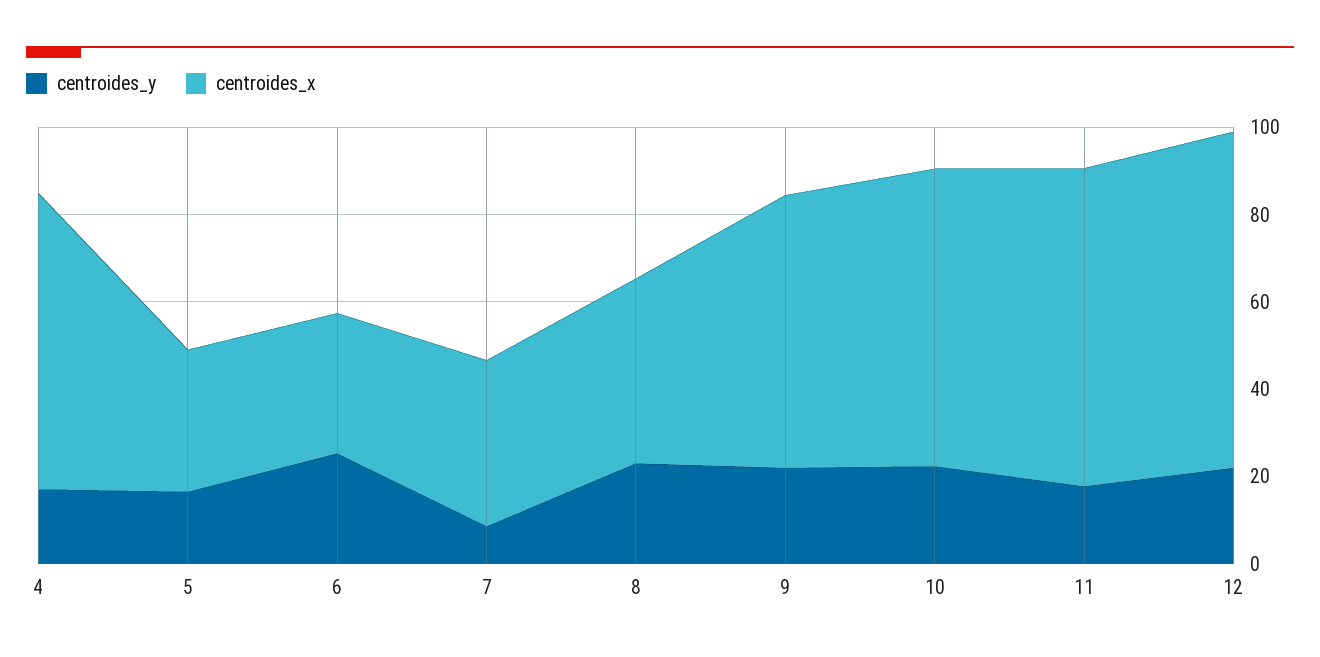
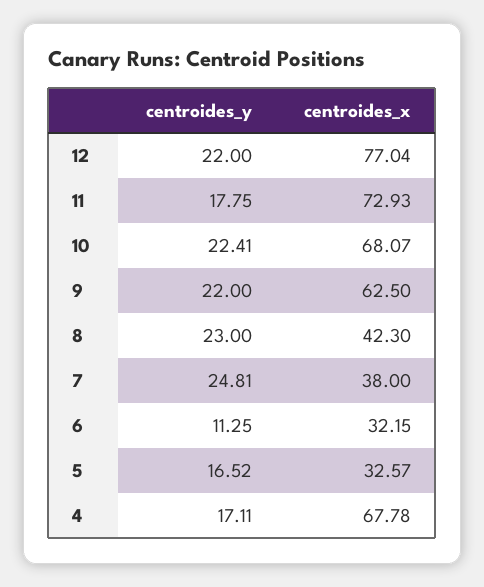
centroides_y, 6: 25 -> 11.25
centroides_y, 7: 10 -> 24.81

